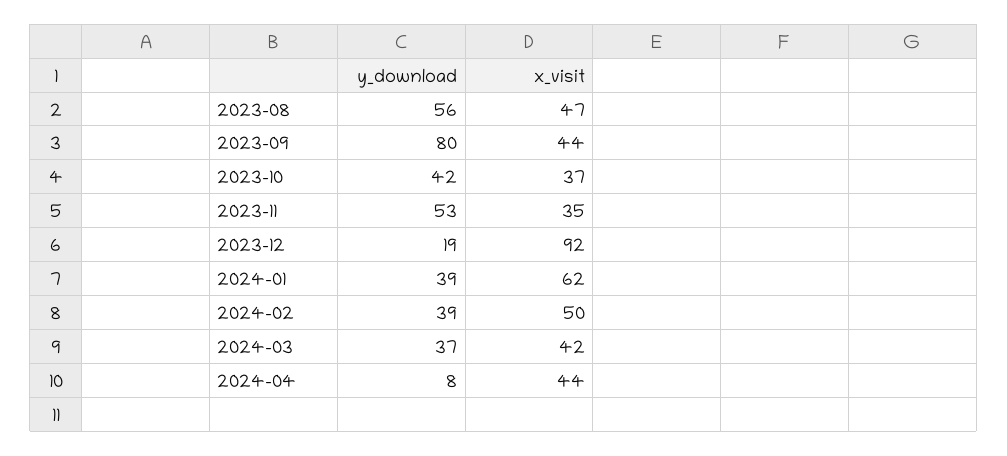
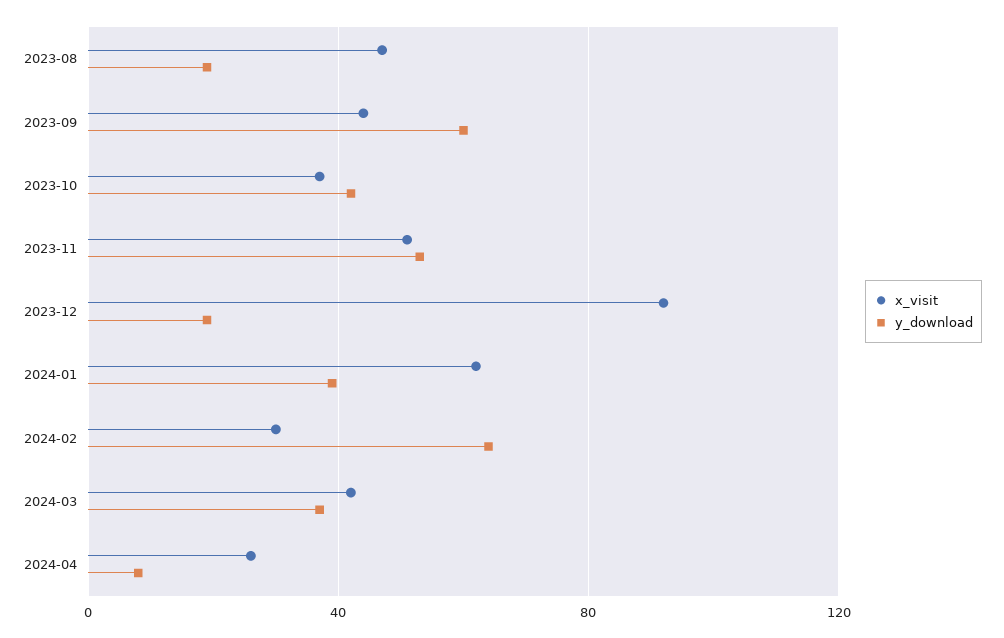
y_download, 2023-08: 56 -> 20
y_download, 2023-09: 80 -> 60
x_visit, 2023-11: 35 -> 50
y_download, 2024-02: 39 -> 65
x_visit, 2024-02: 50 -> 30
x_visit, 2024-04: 44 -> 25

